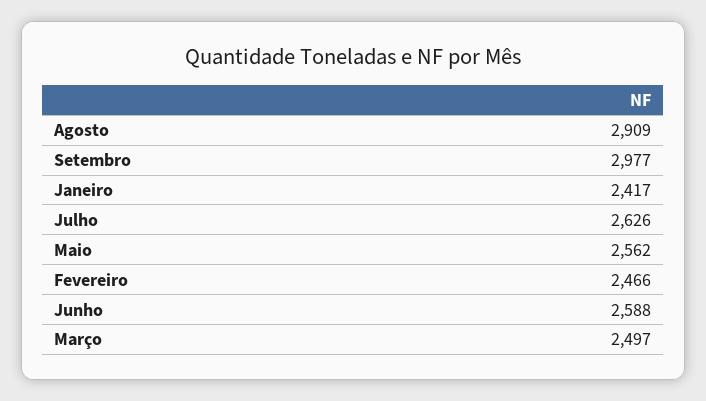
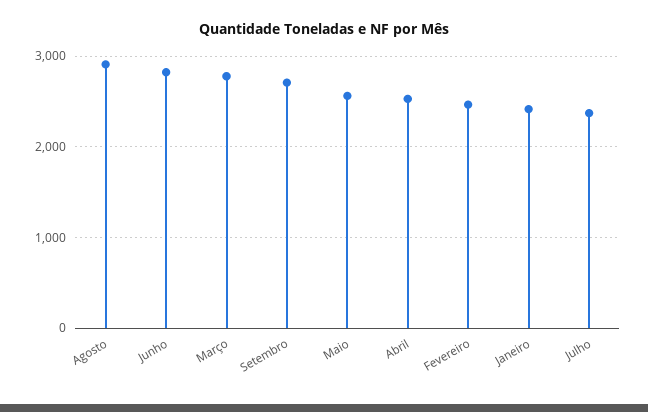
Setembro: 2977 -> 2700
Julho: 2626 -> 2400
Junho: 2588 -> 2800
Março: 2497 -> 2800
Abril: none -> 2500

